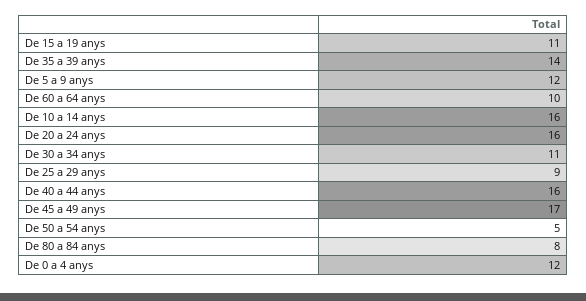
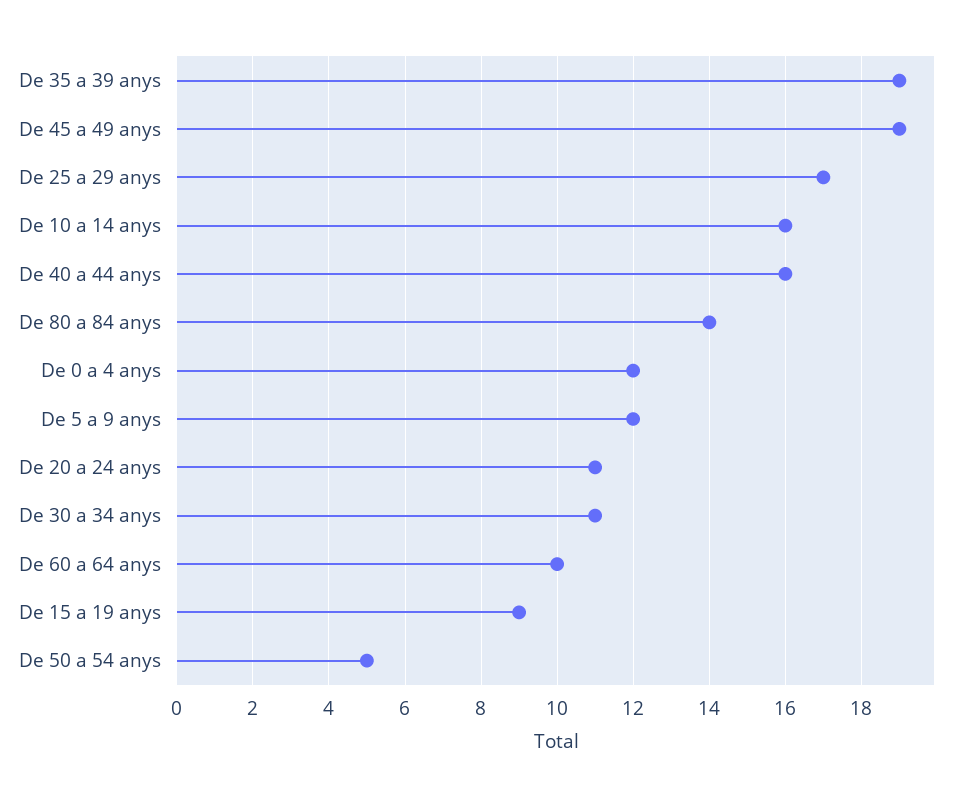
De 15 a 19 anys: 11 -> 9
De 35 a 39 anys: 14 -> 19
De 20 a 24 anys: 16 -> 11
De 25 a 29 anys: 9 -> 17
De 45 a 49 anys: 17 -> 19
De 80 a 84 anys: 8 -> 14

